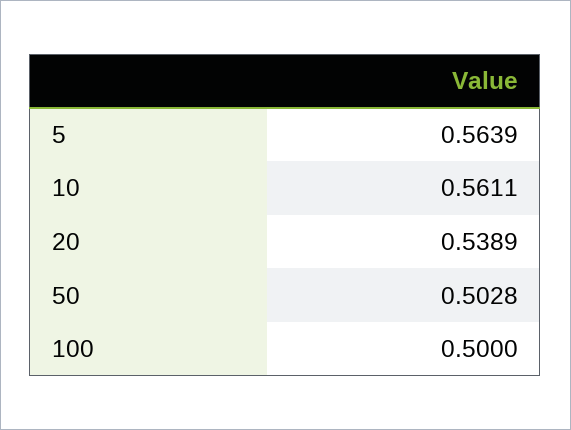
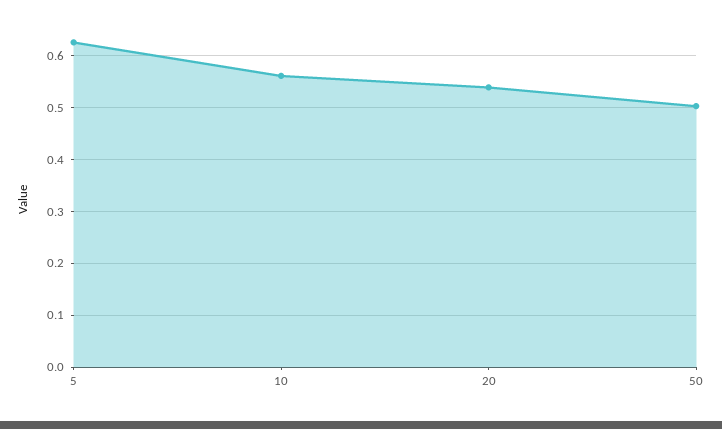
5: 0.5639 -> 0.62
100: 0.5 -> none

